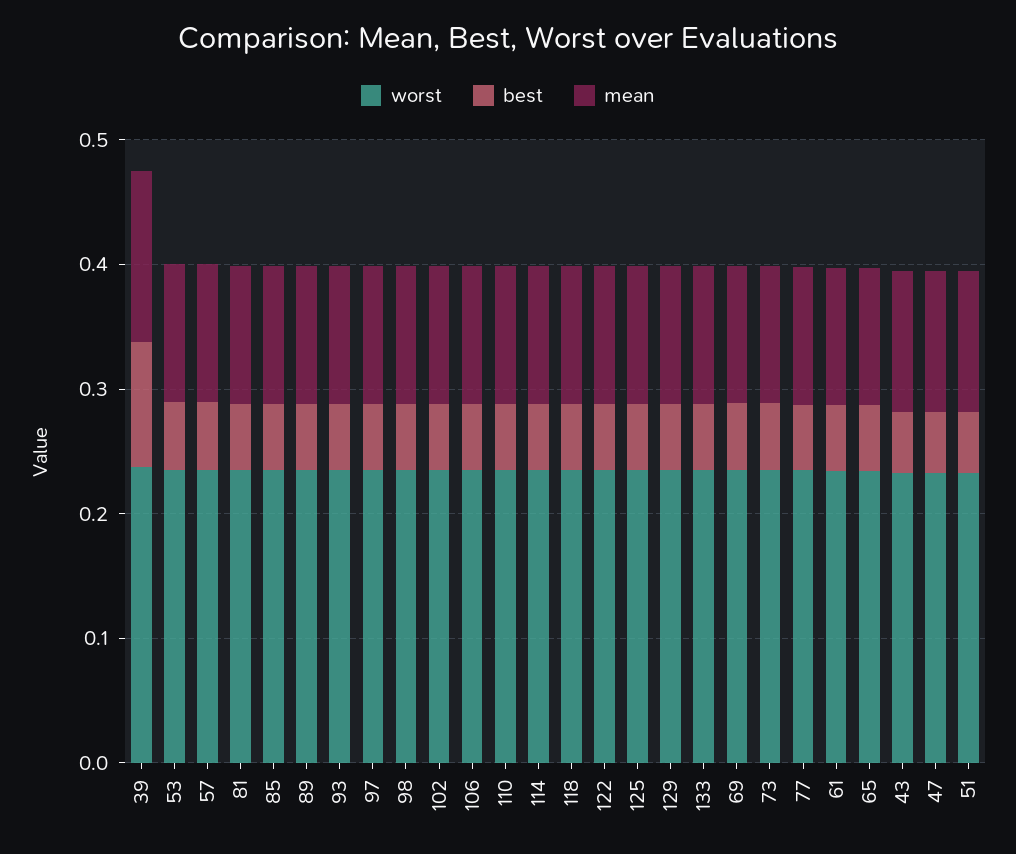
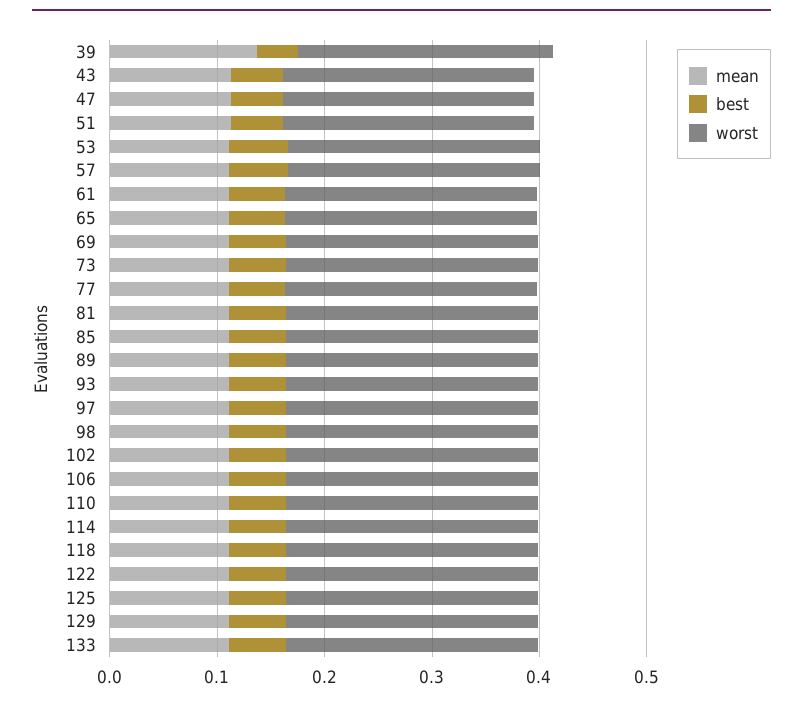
best, 39: 0.1 -> 0.04

